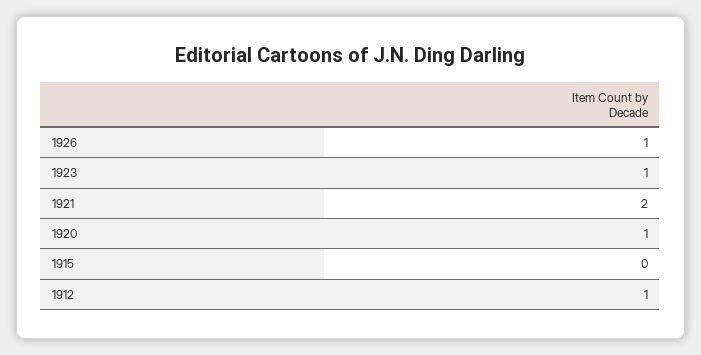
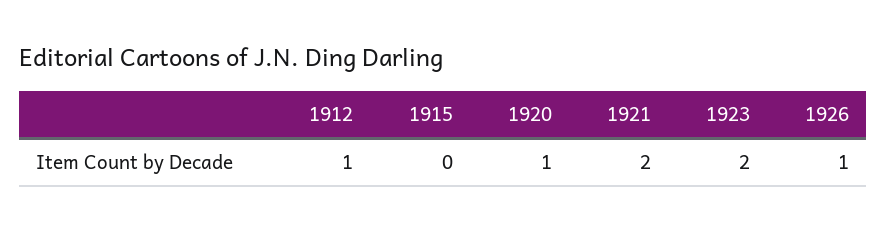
1923: 1 -> 2

